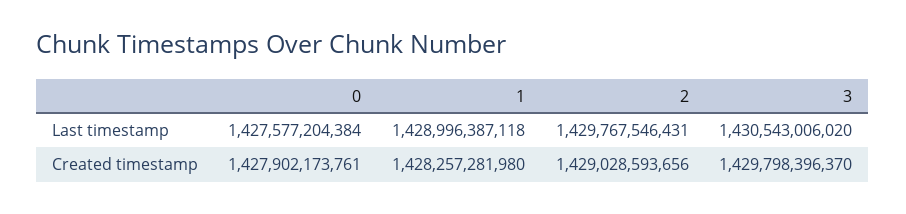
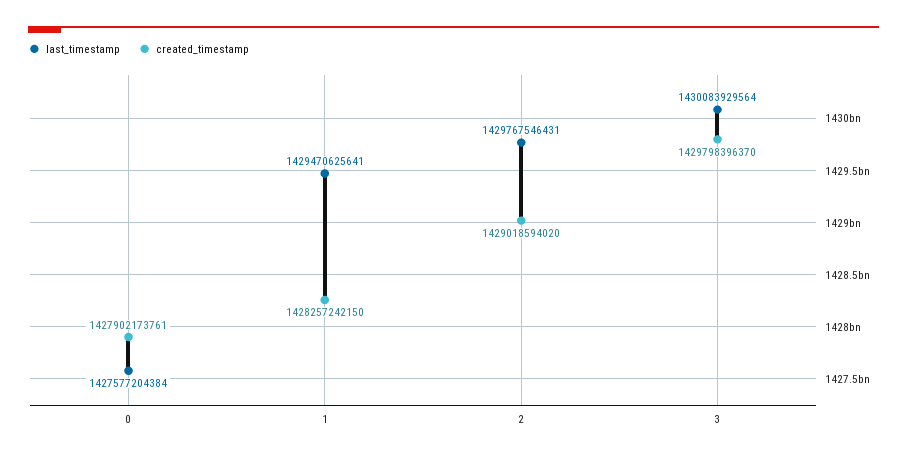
Last timestamp, 1: 1428996387118 -> 1429470625641
Last timestamp, 3: 1430543006020 -> 1430083929564
Created timestamp, 1: 1428257281980 -> 1428257242150
Created timestamp, 2: 1429028593656 -> 1429018594020

